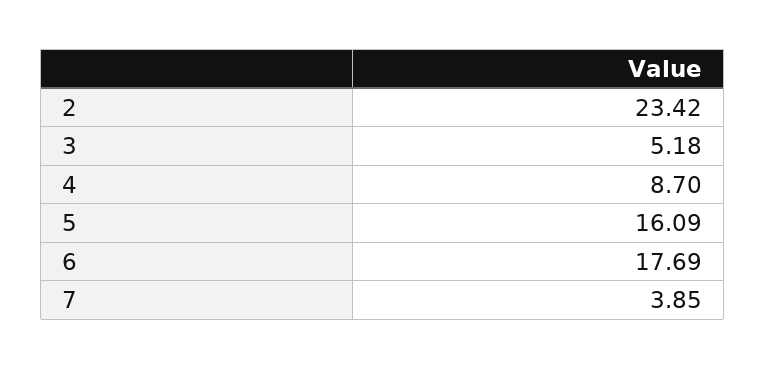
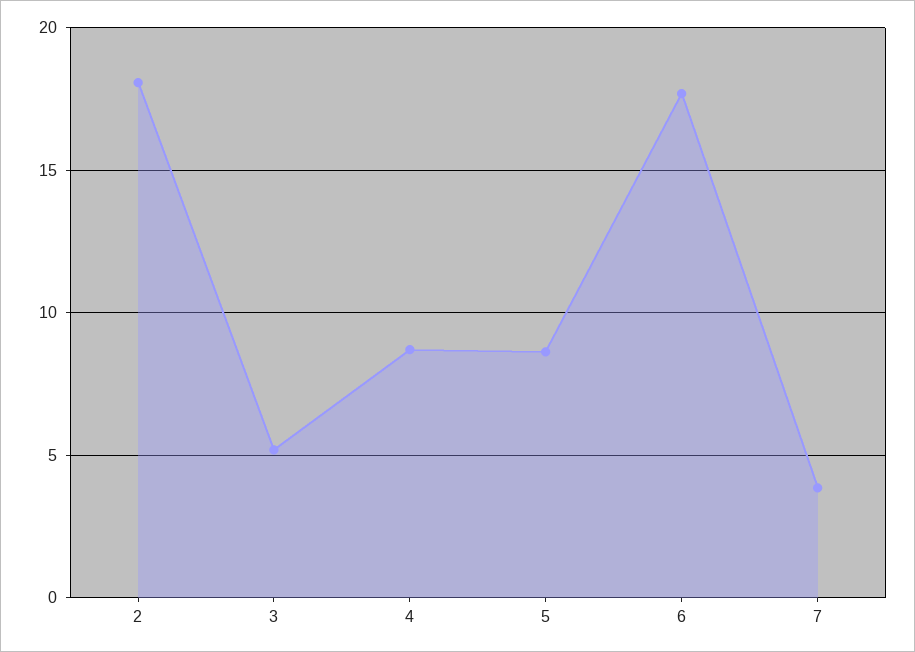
2: 23.42 -> 18
5: 16.09 -> 8.5

